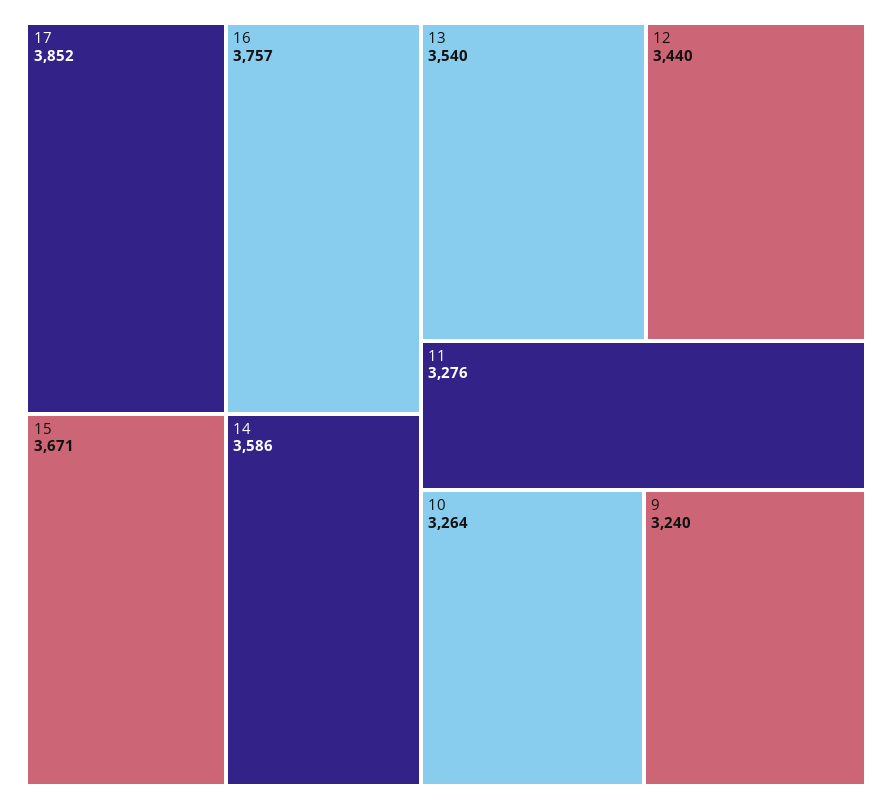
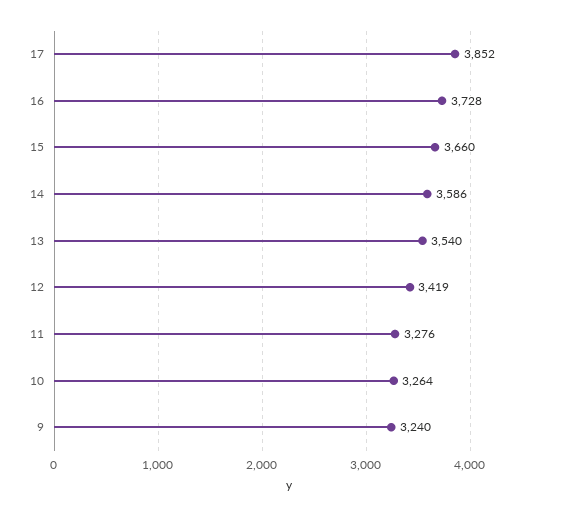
16: 3757 -> 3728
15: 3671 -> 3660
12: 3440 -> 3419

